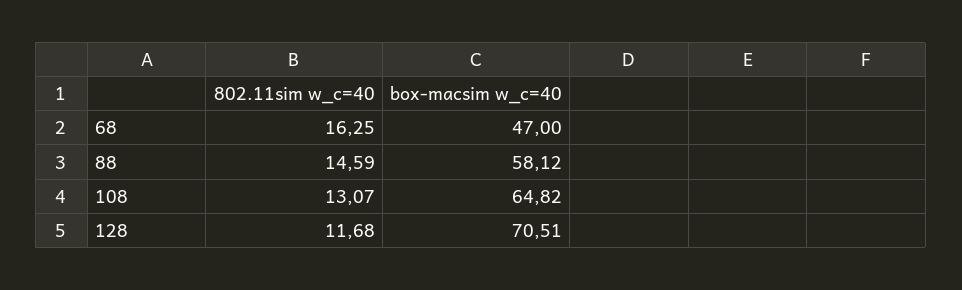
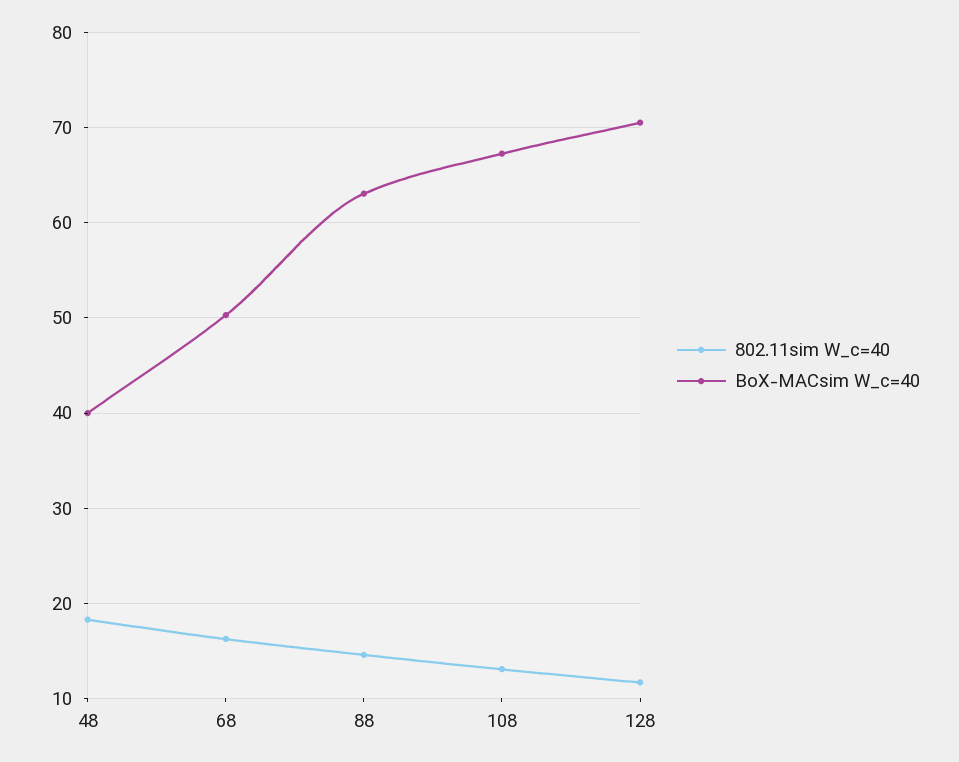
box-macsim w_c=40, 68: 47 -> 50
box-macsim w_c=40, 88: 58.12 -> 63
box-macsim w_c=40, 108: 64.82 -> 67
802.11sim w_c=40, 48: none -> 18
box-macsim w_c=40, 48: none -> 40

